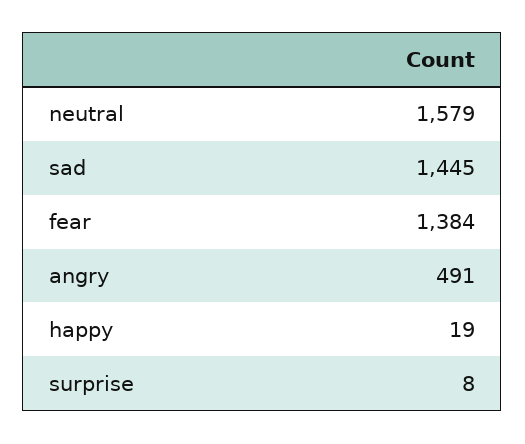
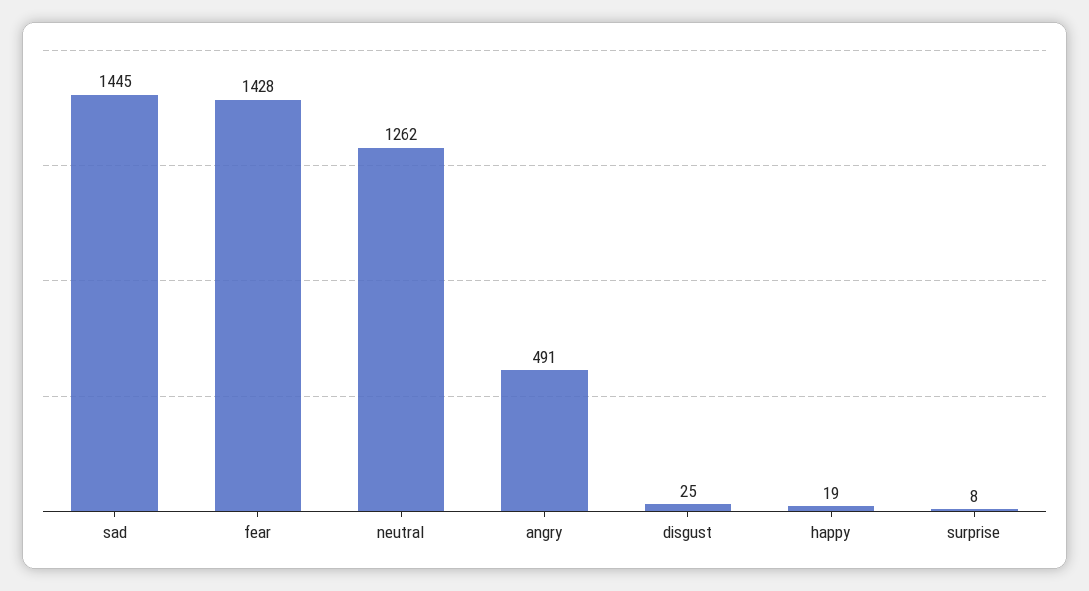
neutral: 1579 -> 1262
fear: 1384 -> 1428
disgust: none -> 25

